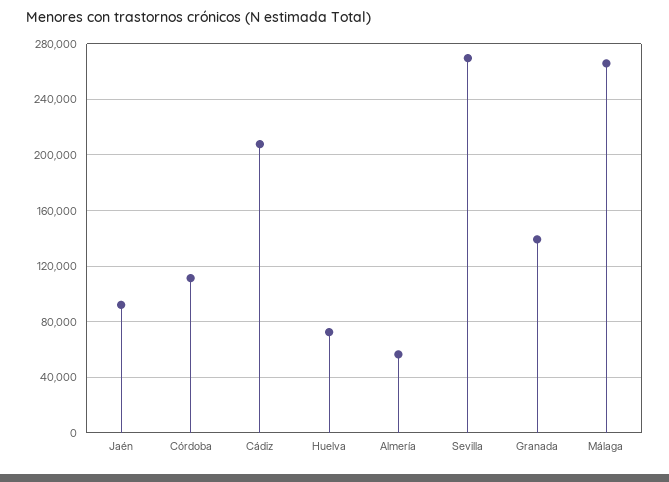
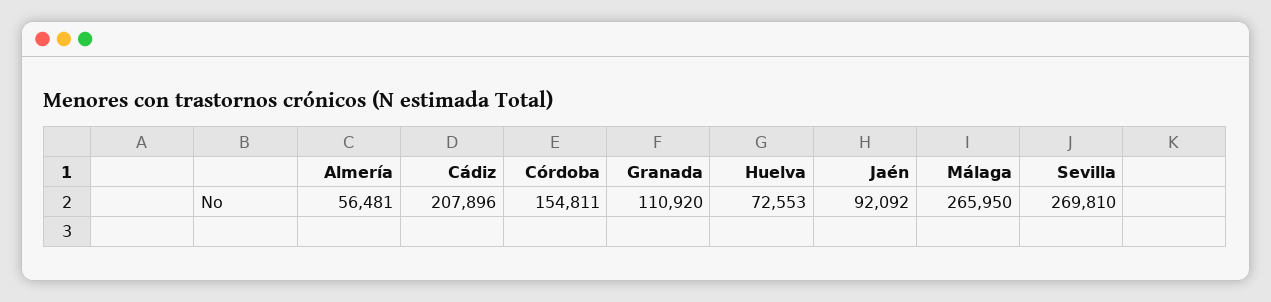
Córdoba: 110000 -> 154811
Granada: 140000 -> 110920

